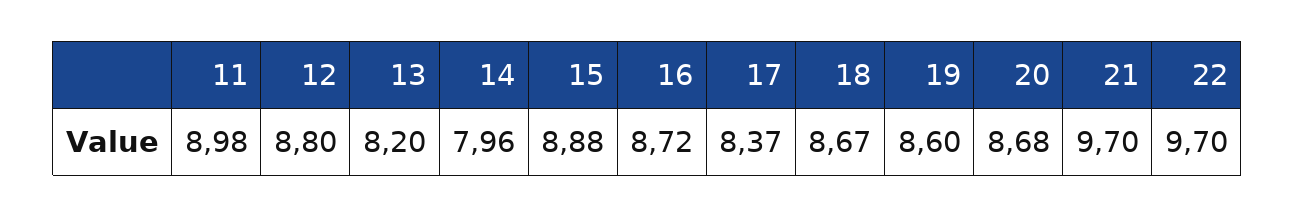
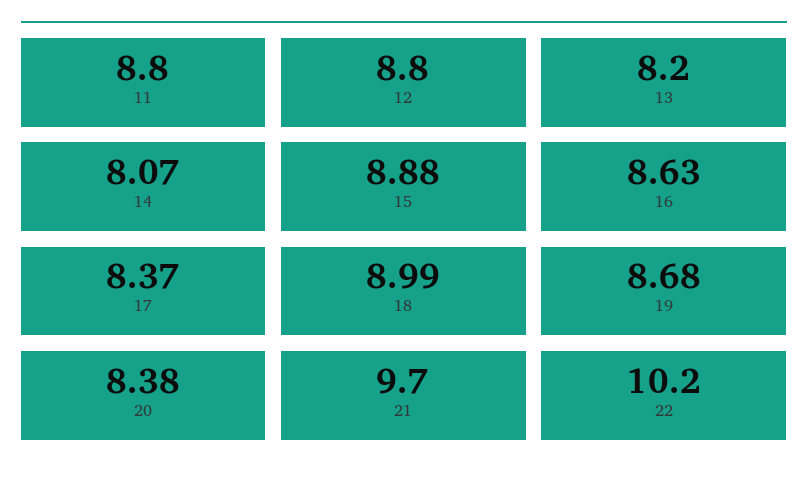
11: 8.98 -> 8.8
14: 7.96 -> 8.07
16: 8.72 -> 8.63
18: 8.67 -> 8.99
19: 8.6 -> 8.68
20: 8.68 -> 8.38
22: 9.7 -> 10.2

